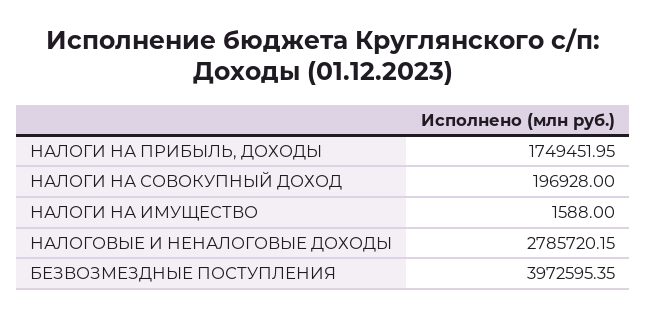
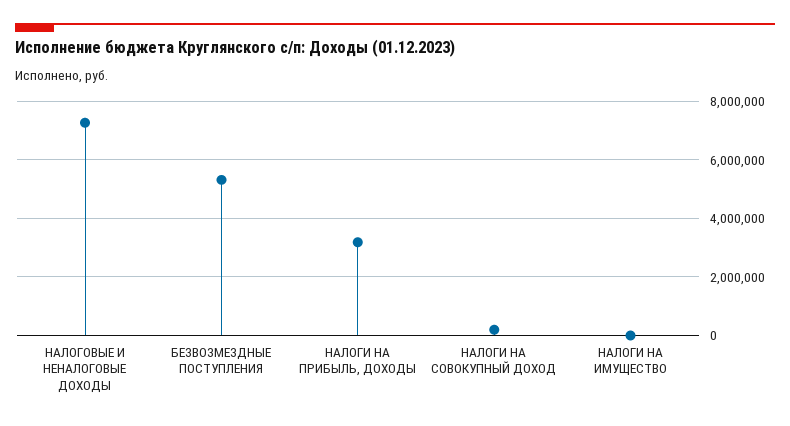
НАЛОГИ НА ПРИБЫЛЬ, ДОХОДЫ: 1749451.95 -> 3250000
НАЛОГОВЫЕ И НЕНАЛОГОВЫЕ ДОХОДЫ: 2785720.15 -> 7250000
БЕЗВОЗМЕЗДНЫЕ ПОСТУПЛЕНИЯ: 3972595.35 -> 5250000

